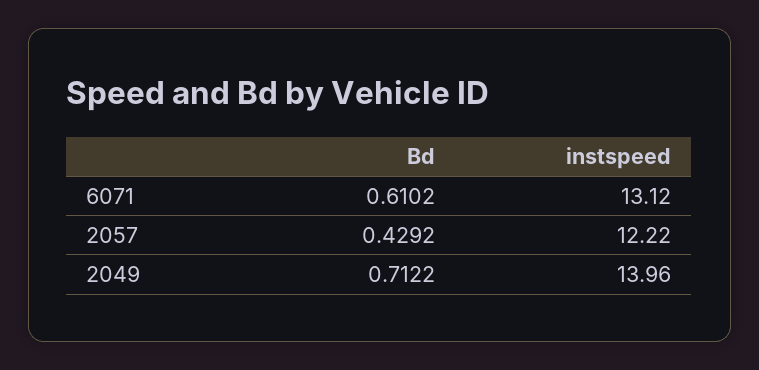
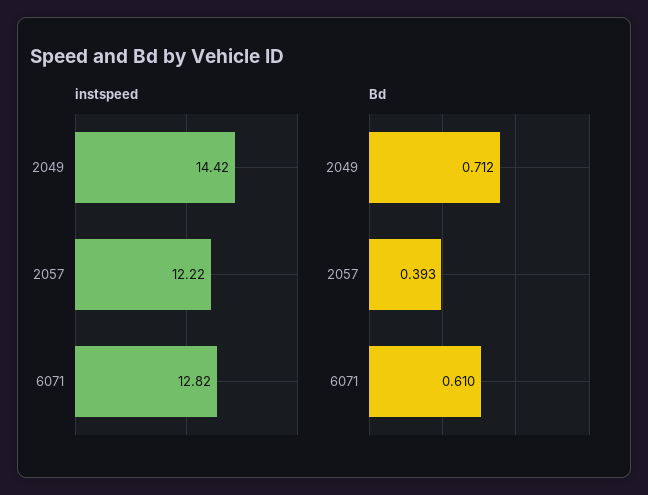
instspeed, 6071: 13.12 -> 12.82
Bd, 2057: 0.4292 -> 0.393
instspeed, 2049: 13.96 -> 14.42

